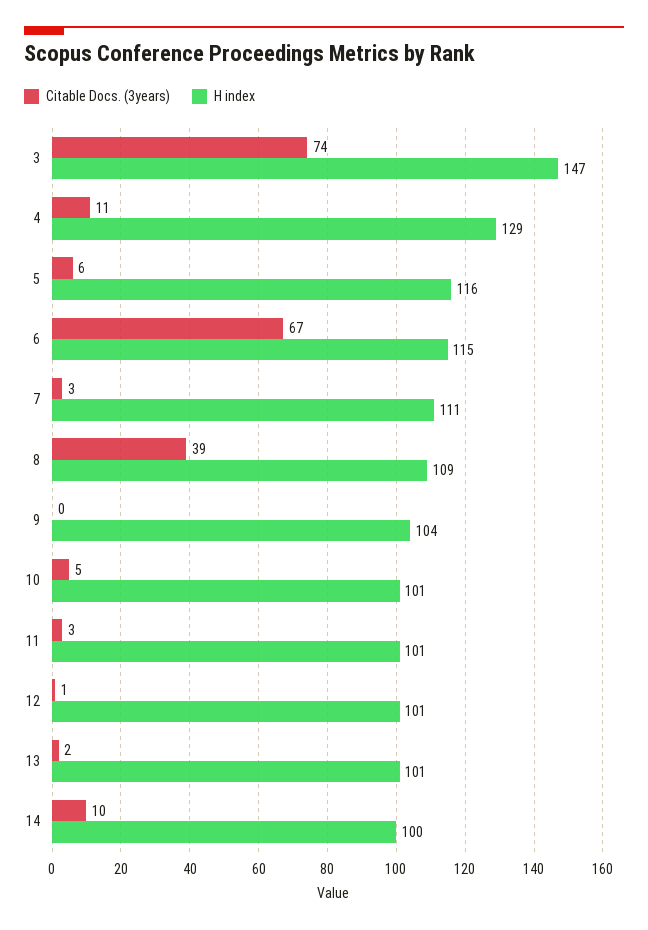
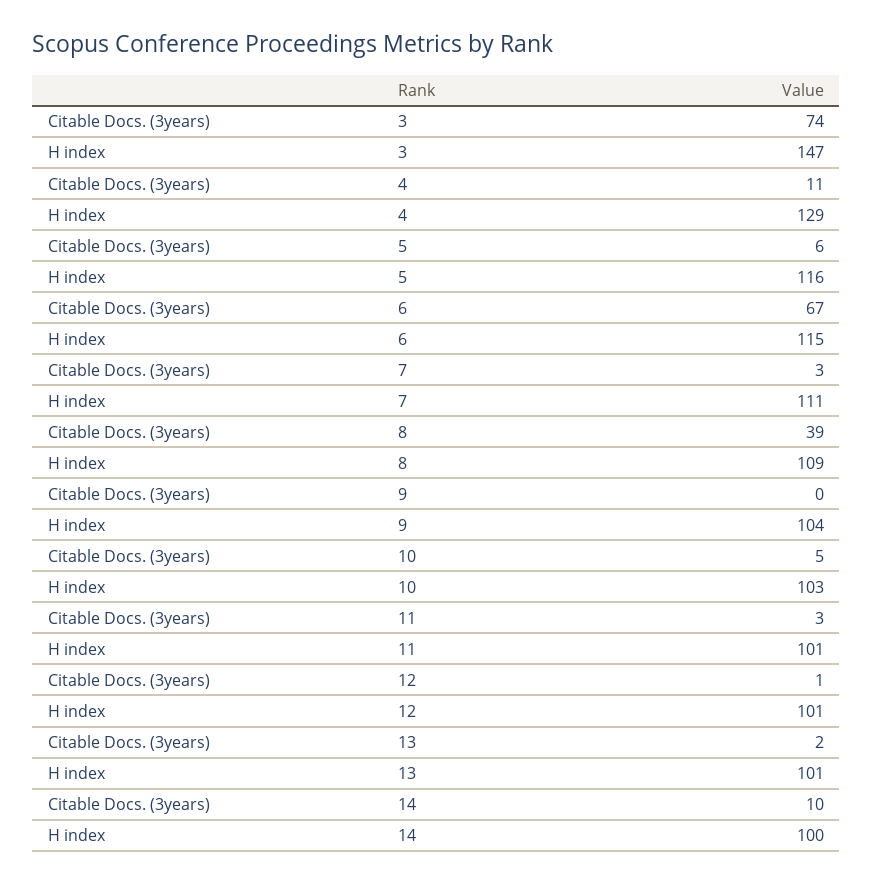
H index, 10: 101 -> 103

